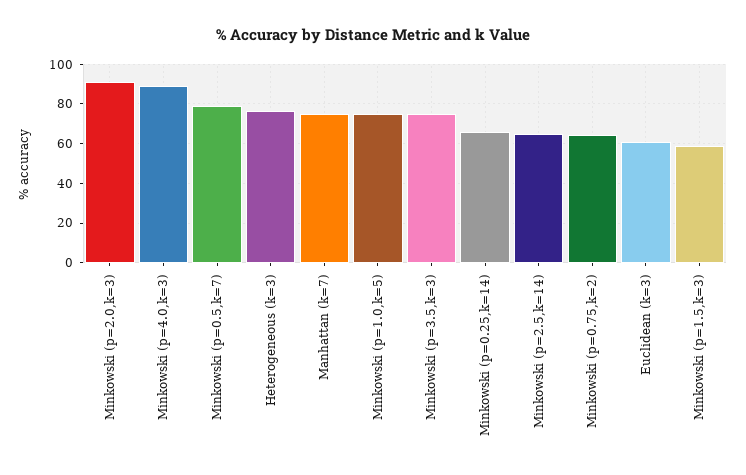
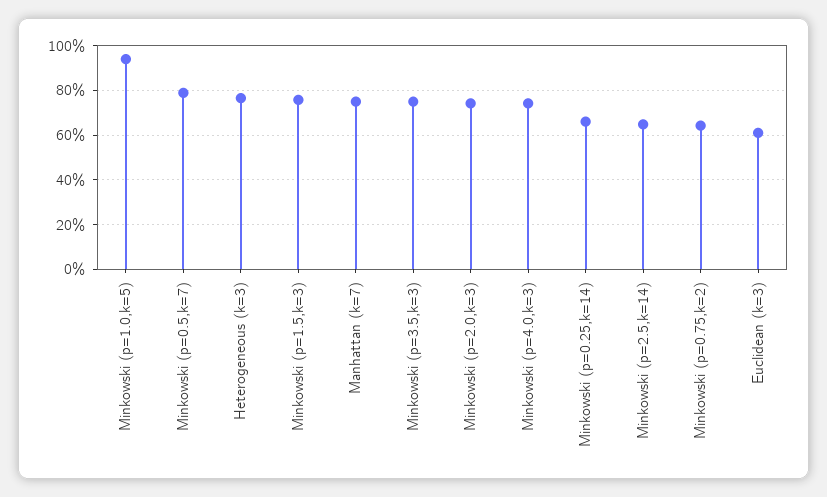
Minkowski (p=2.0,k=3): 90 -> 75
Minkowski (p=4.0,k=3): 90 -> 75
Minkowski (p=1.0,k=5): 75 -> 95
Minkowski (p=1.5,k=3): 60 -> 75

